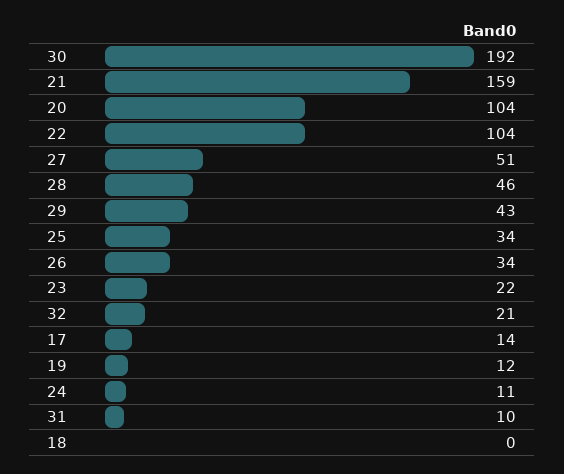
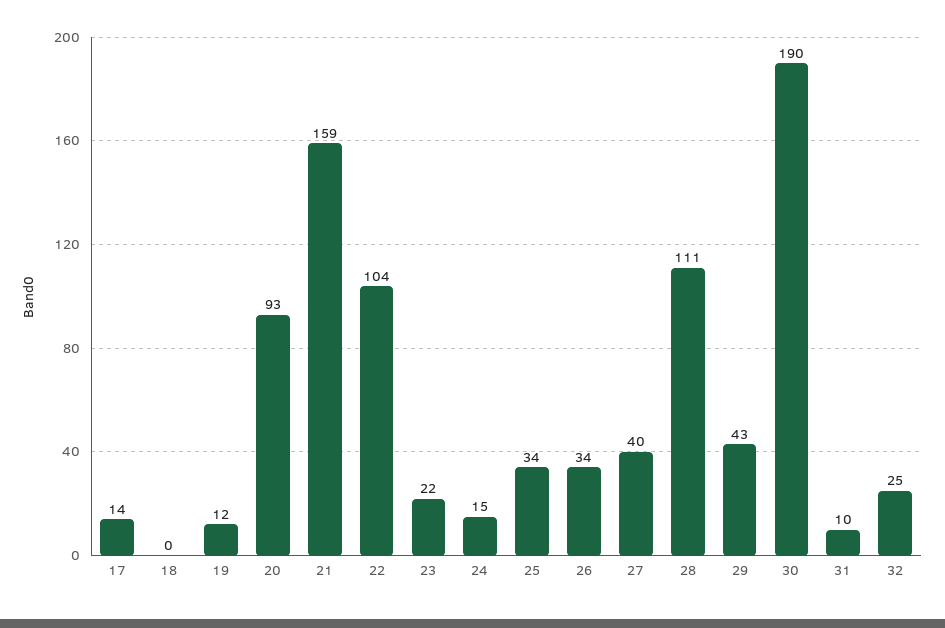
30: 192 -> 190
20: 104 -> 93
27: 51 -> 40
28: 46 -> 111
32: 21 -> 25
24: 11 -> 15

